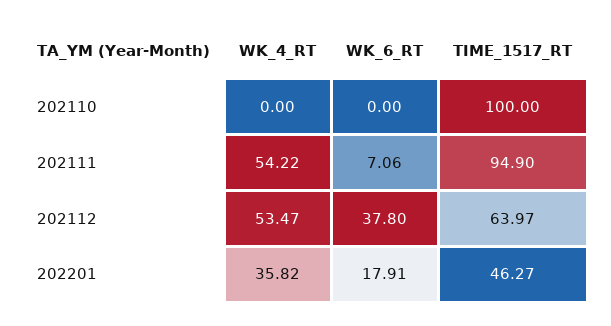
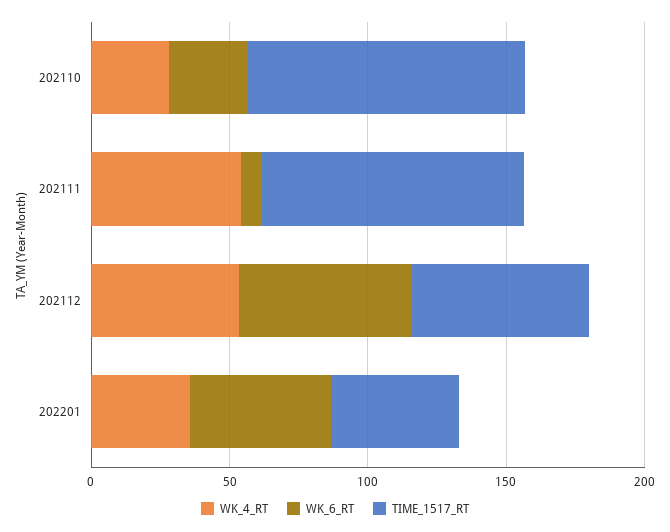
WK_4_RT, 202110: 0 -> 30
WK_6_RT, 202110: 0 -> 30
WK_6_RT, 202112: 37.8 -> 60
WK_6_RT, 202201: 17.91 -> 50

